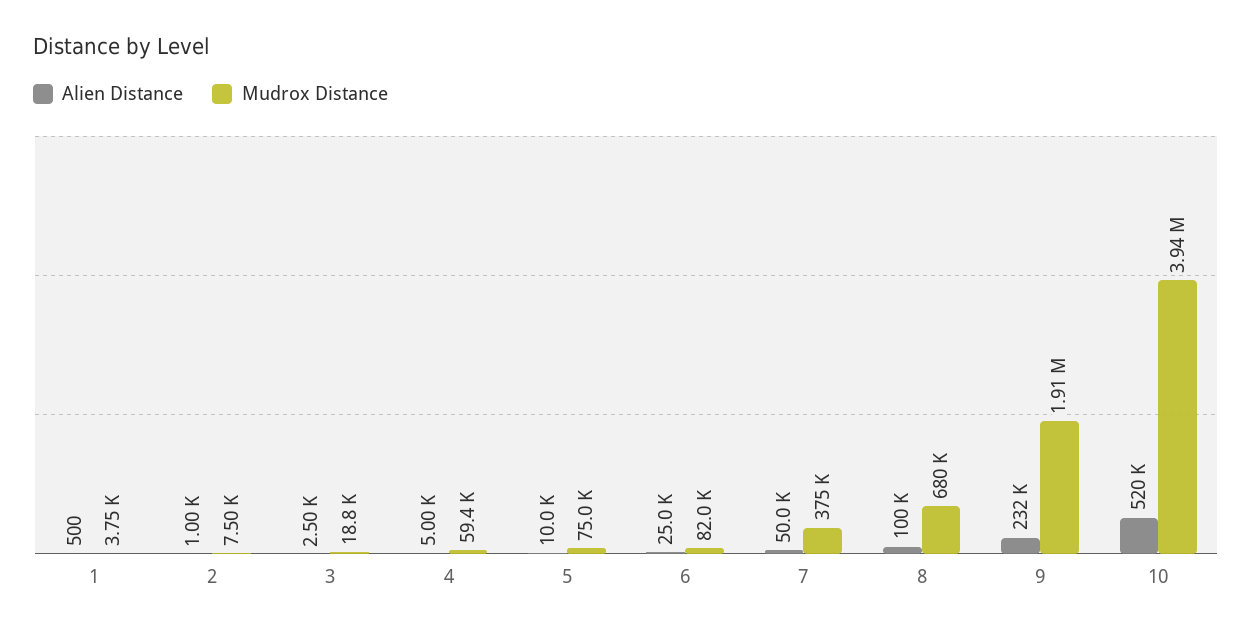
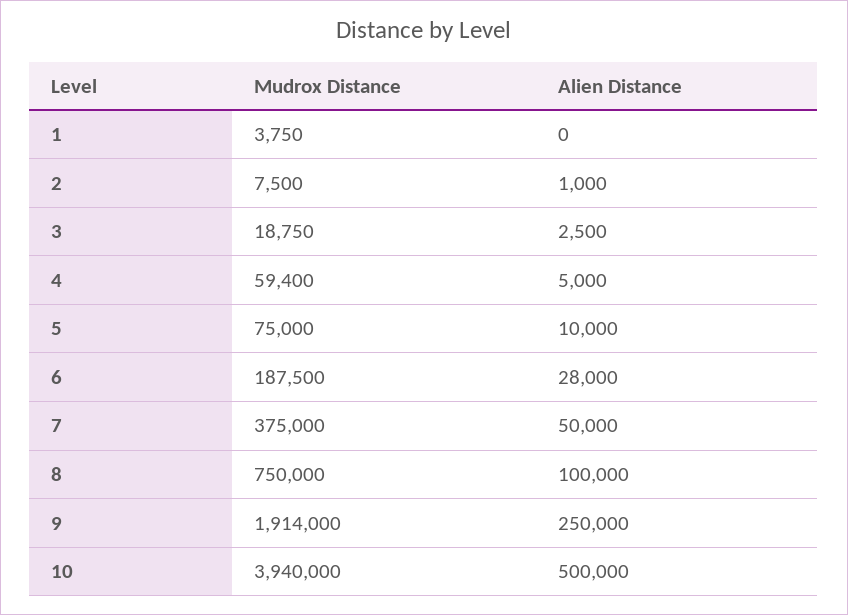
Alien Distance, 1: 500 -> 0
Alien Distance, 6: 25000 -> 28000
Mudrox Distance, 6: 82000 -> 187500
Mudrox Distance, 8: 680000 -> 750000
Alien Distance, 9: 232000 -> 250000
Alien Distance, 10: 520000 -> 500000

